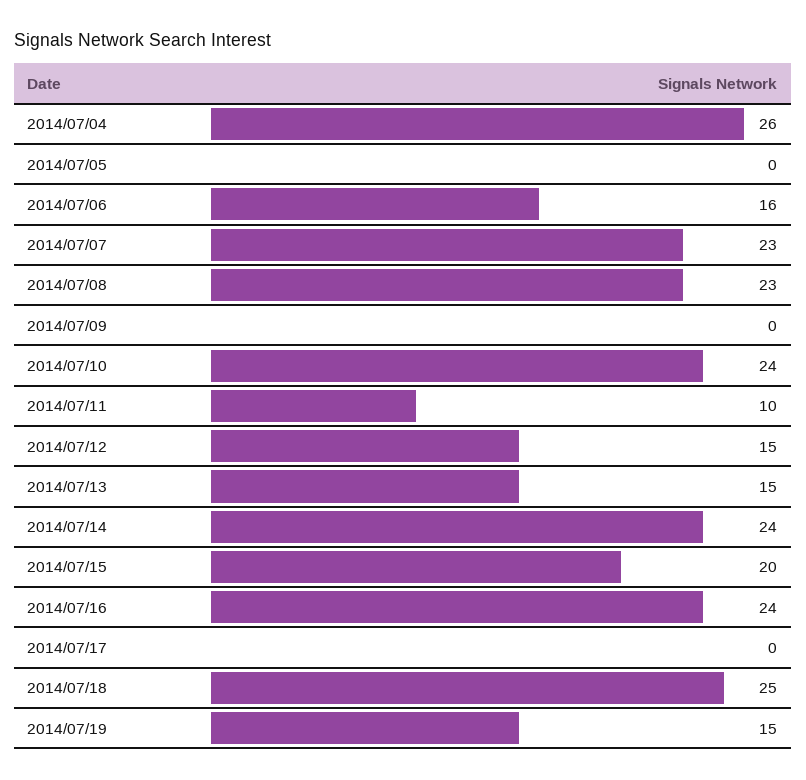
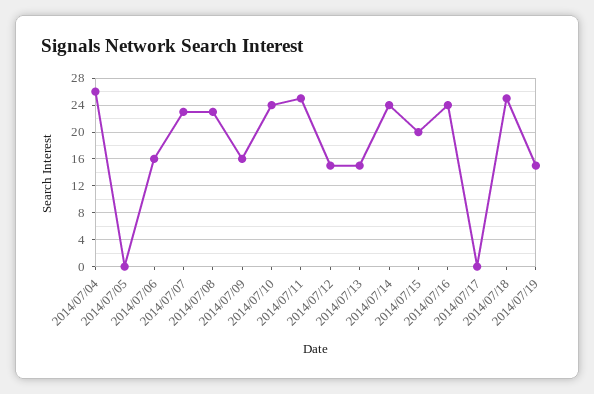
2014/07/09: 0 -> 16
2014/07/11: 10 -> 25

